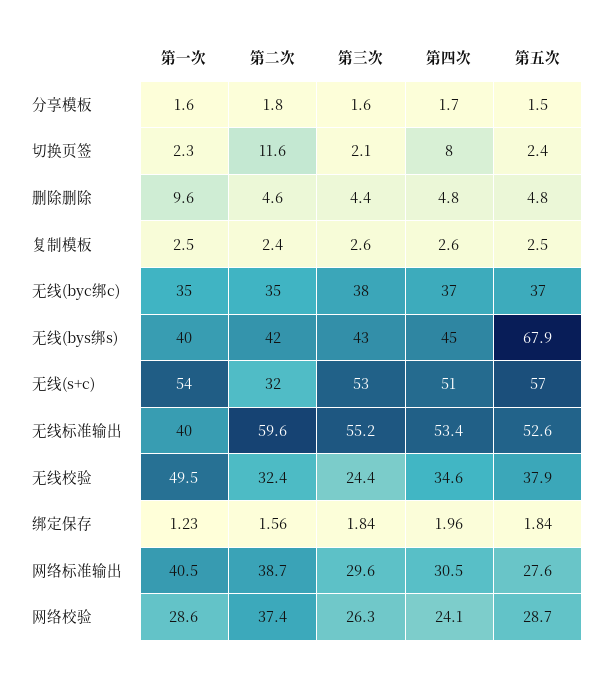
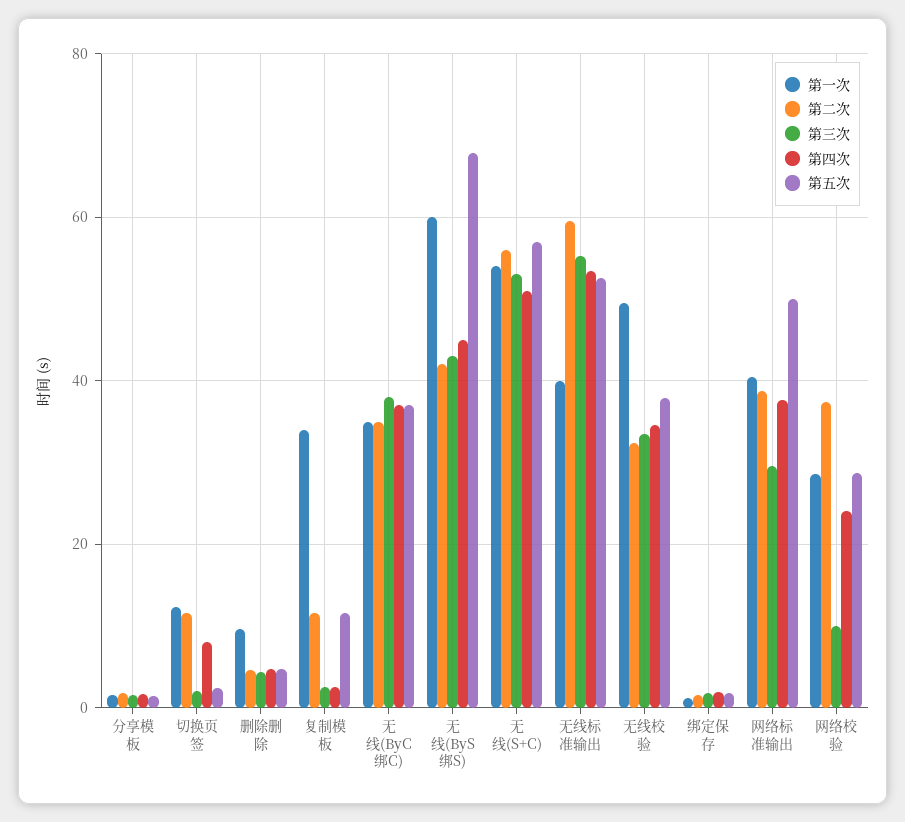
第一次, 切换页签: 2.3 -> 12
第一次, 复制模板: 2.5 -> 34
第二次, 复制模板: 2.4 -> 12
第五次, 复制模板: 2.5 -> 12
第一次, 无线(bys绑s): 40 -> 60
第二次, 无线(s+c): 32 -> 56
第三次, 无线校验: 24.4 -> 34
第四次, 网络标准输出: 30.5 -> 38
第五次, 网络标准输出: 27.6 -> 50
第三次, 网络校验: 26.3 -> 10

